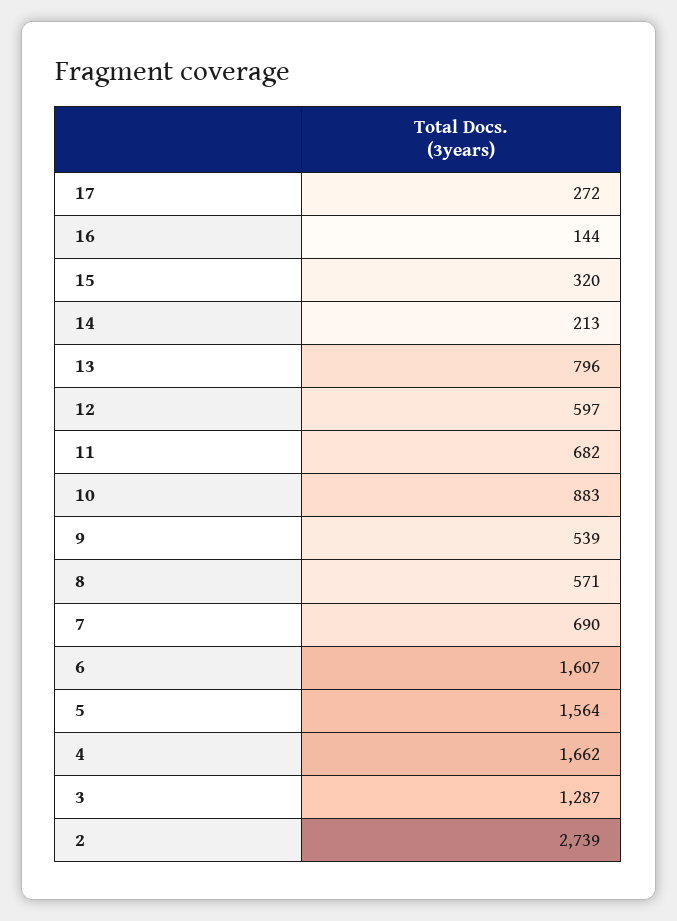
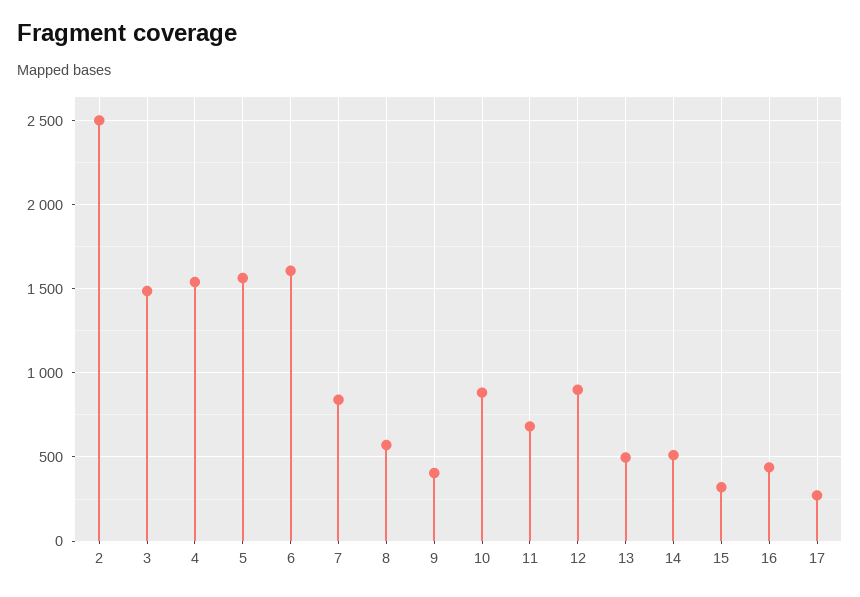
16: 144 -> 450
14: 213 -> 500
13: 796 -> 500
12: 597 -> 900
9: 539 -> 400
7: 690 -> 850
4: 1662 -> 1550
3: 1287 -> 1500
2: 2739 -> 2500

